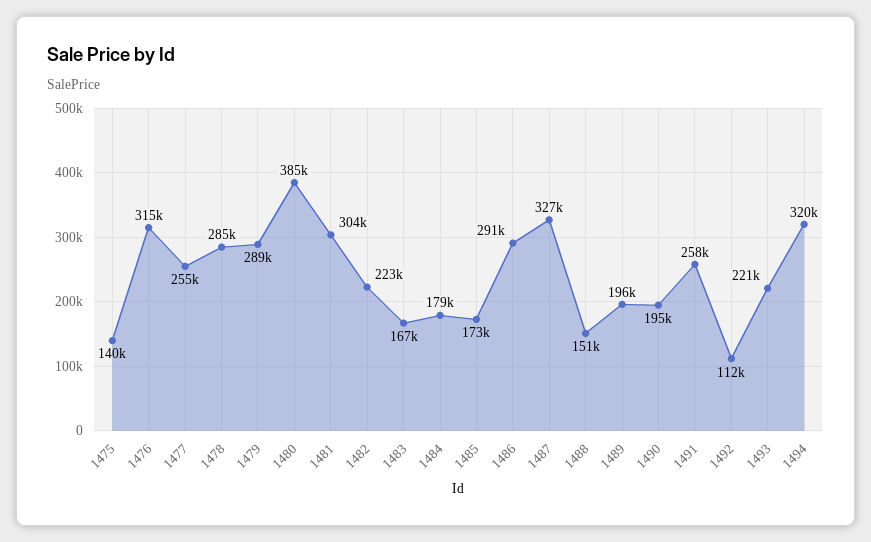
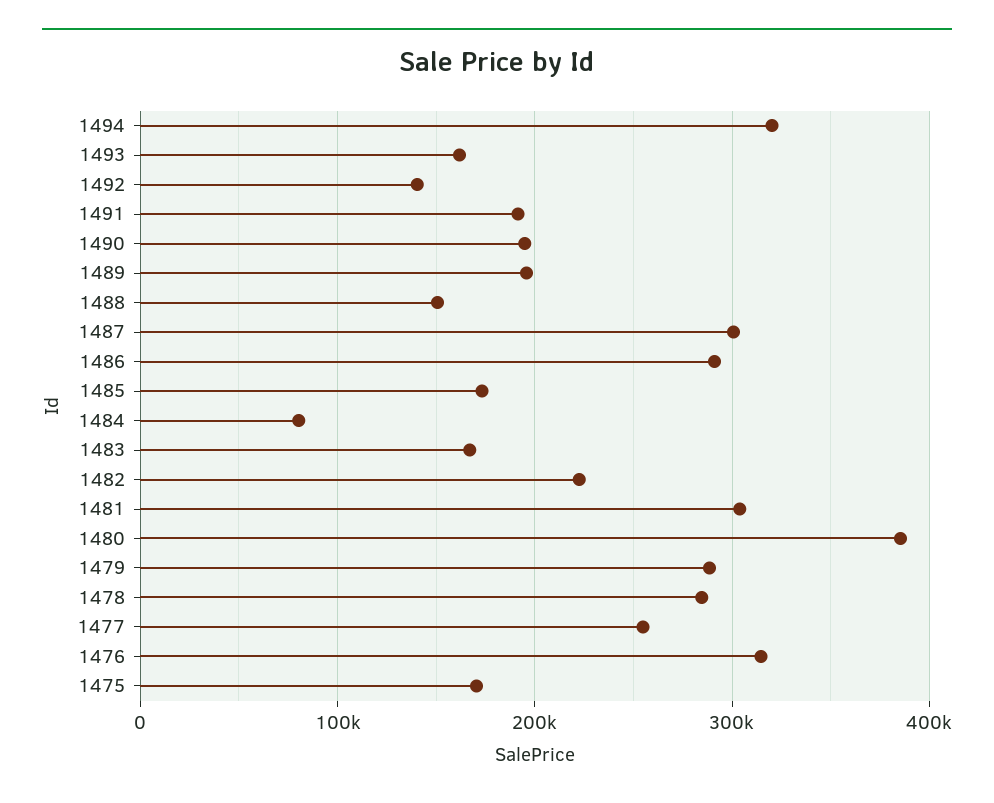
1475: 140000 -> 170000
1484: 179000 -> 80000
1487: 327000 -> 300000
1491: 258000 -> 190000
1492: 112000 -> 140000
1493: 221000 -> 160000

